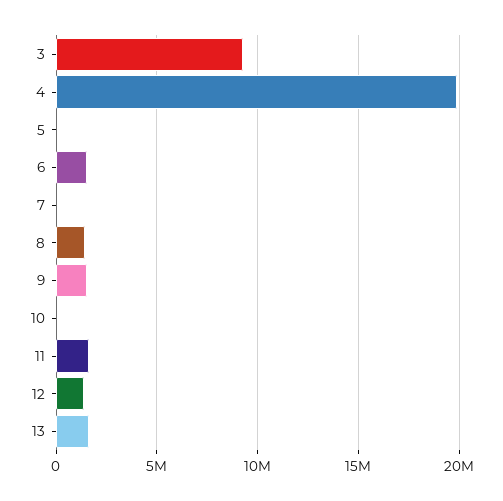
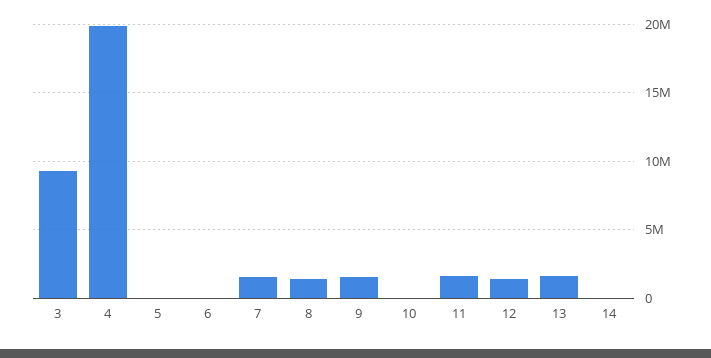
6: 1500000 -> 0
7: 0 -> 1500000
14: none -> 0

